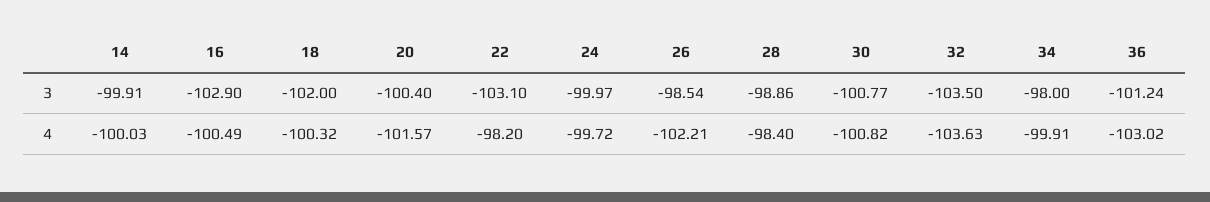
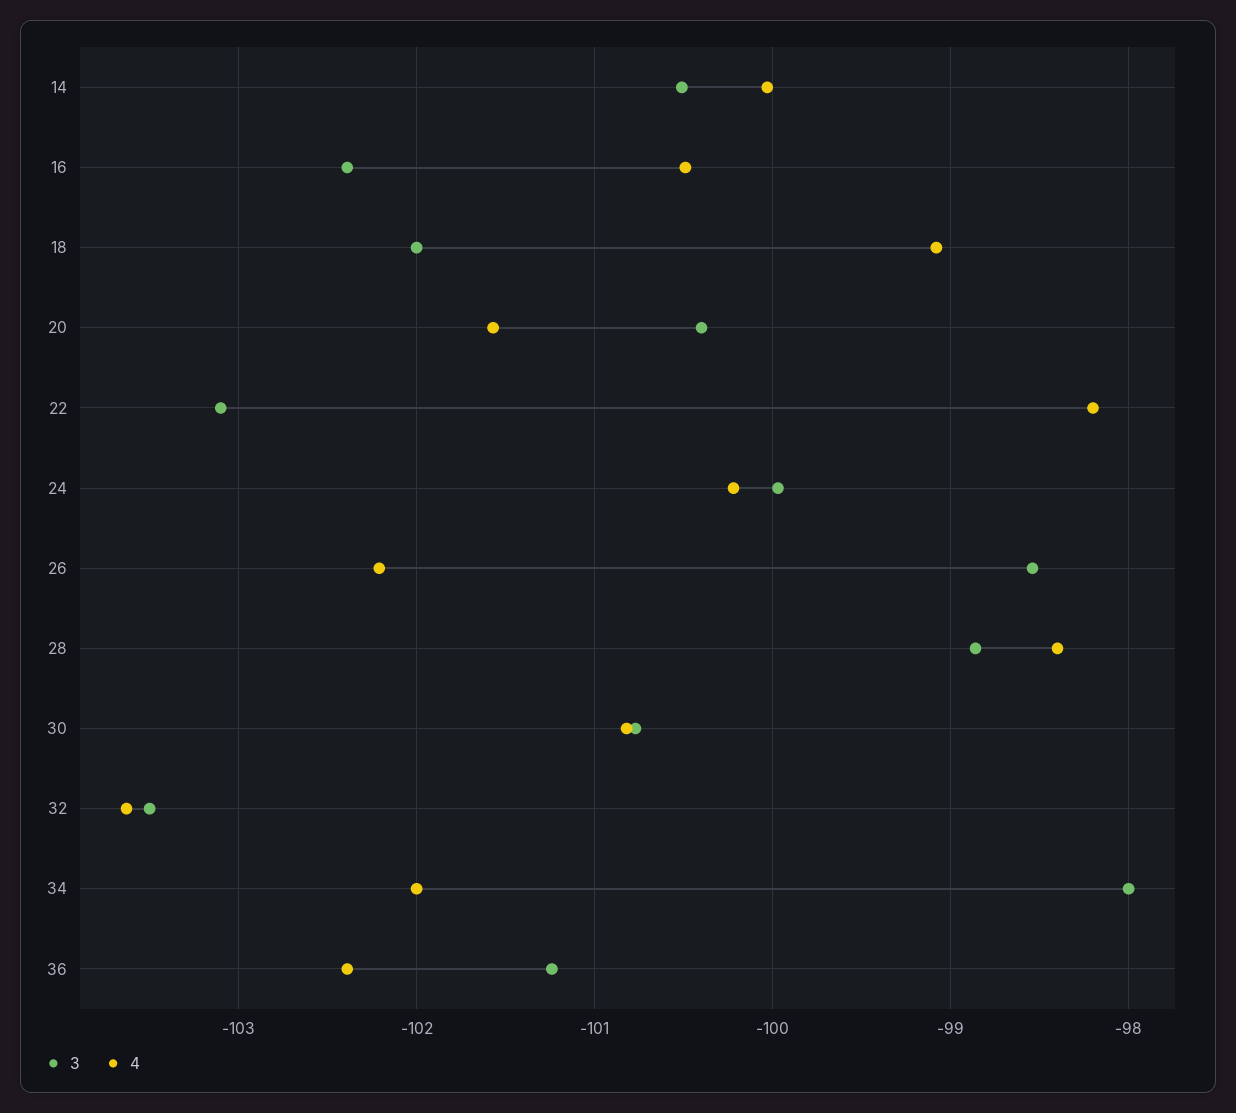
3, 14: -99.91 -> -100.5
3, 16: -102.9 -> -102.4
4, 18: -100.32 -> -99.1
4, 24: -99.72 -> -100.2
4, 34: -99.91 -> -102
4, 36: -103.02 -> -102.4

